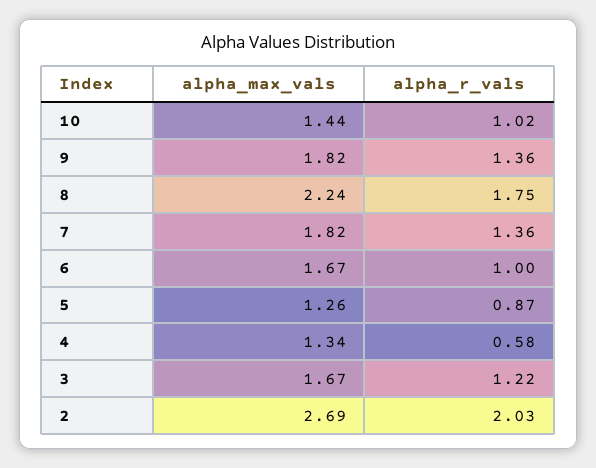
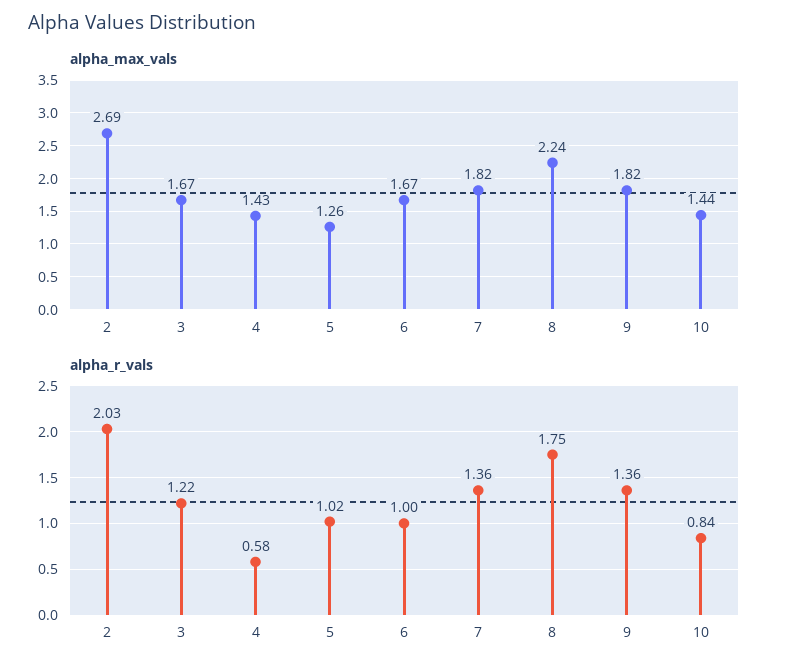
alpha_r_vals, 10: 1.02 -> 0.84
alpha_r_vals, 5: 0.87 -> 1.02
alpha_max_vals, 4: 1.34 -> 1.43

